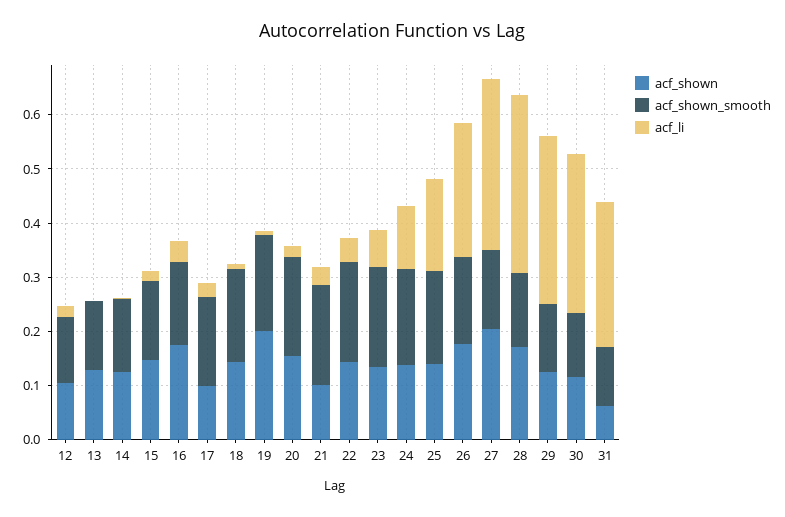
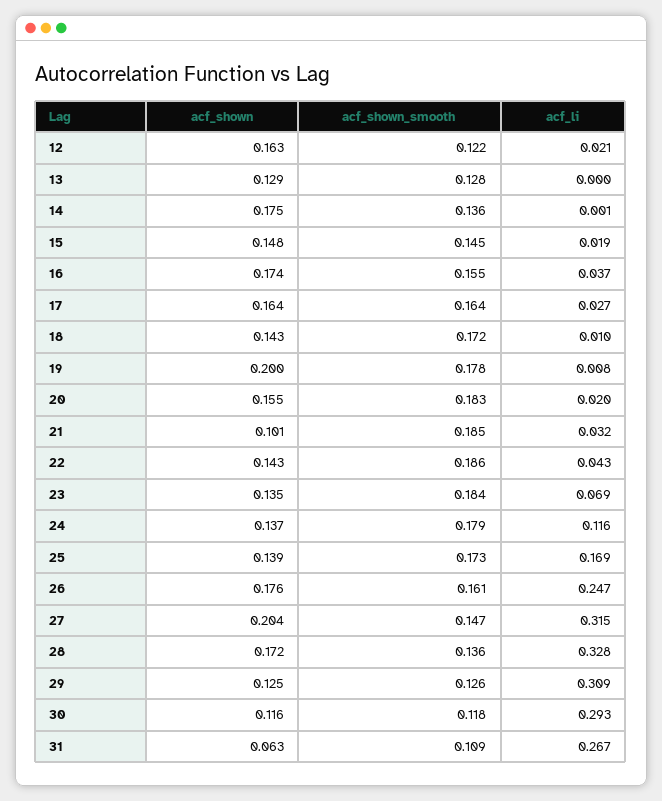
acf_shown, 12: 0.1 -> 0.163
acf_shown, 14: 0.12 -> 0.175
acf_shown, 17: 0.1 -> 0.164

